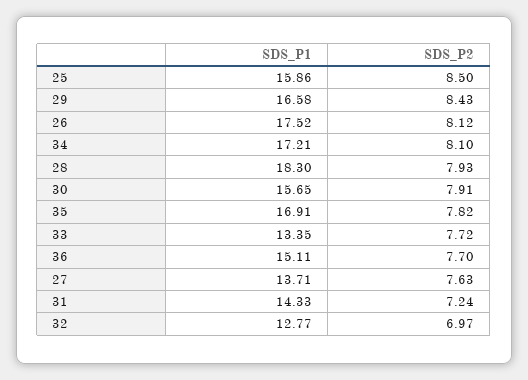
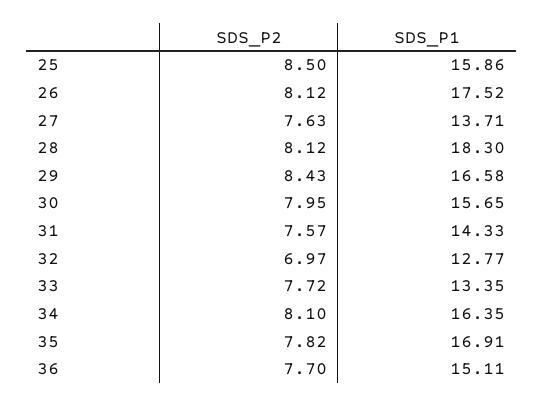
SDS_P1, 34: 17.21 -> 16.35
SDS_P2, 28: 7.93 -> 8.12
SDS_P2, 30: 7.91 -> 7.95
SDS_P2, 31: 7.24 -> 7.57

